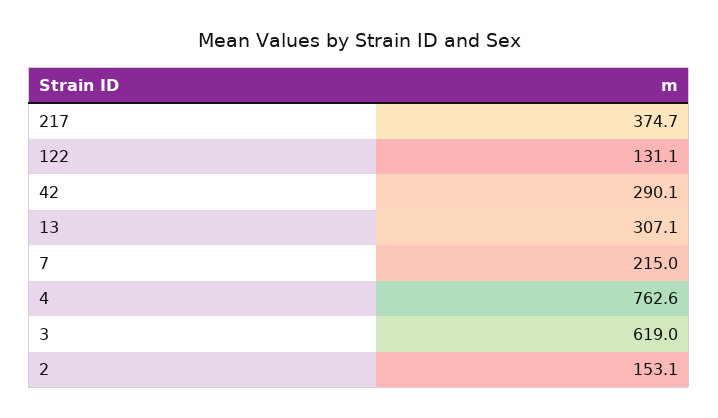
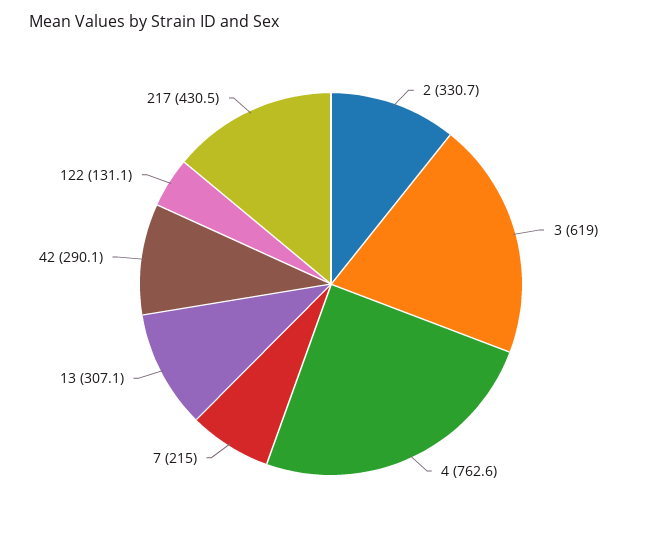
217: 374.7 -> 430.5
2: 153.1 -> 330.7

